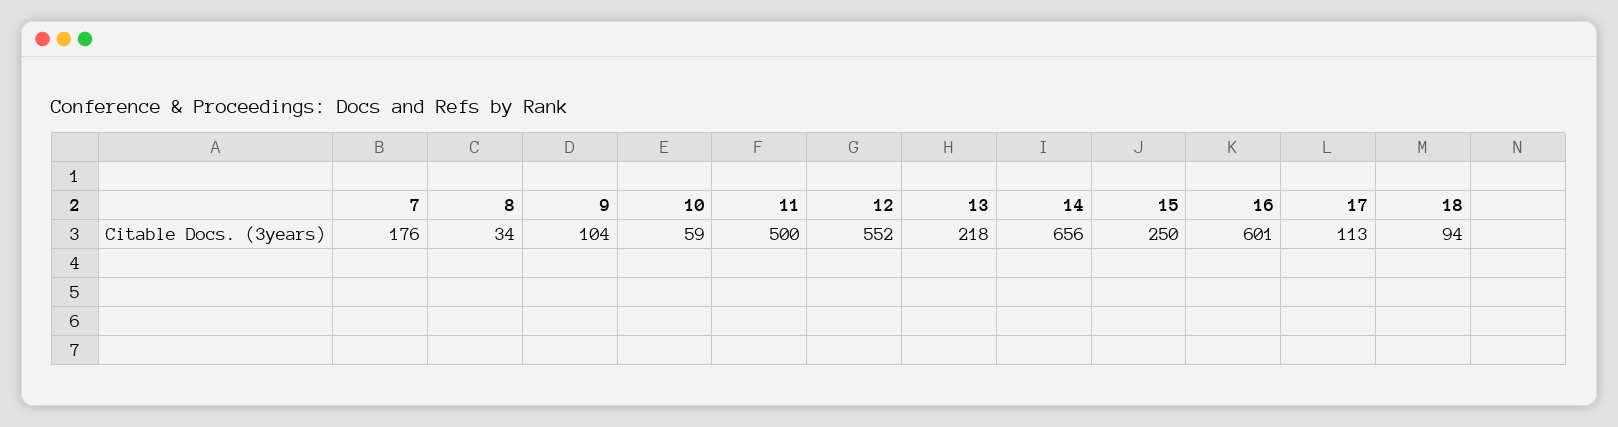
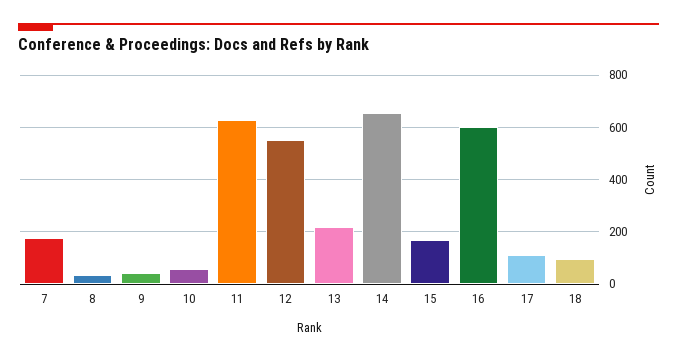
9: 104 -> 50
11: 500 -> 625
15: 250 -> 175

